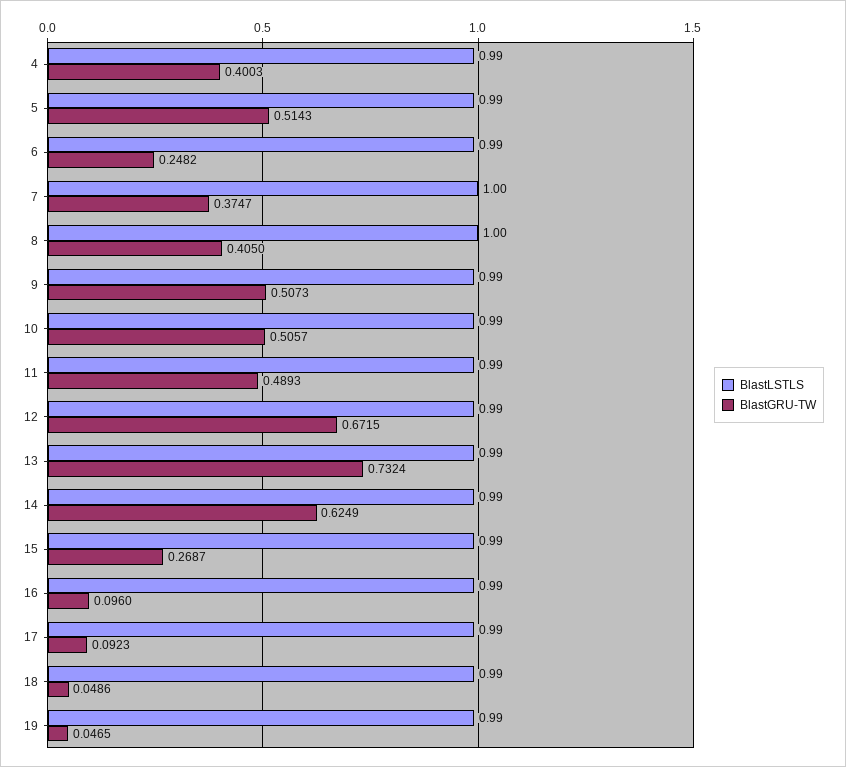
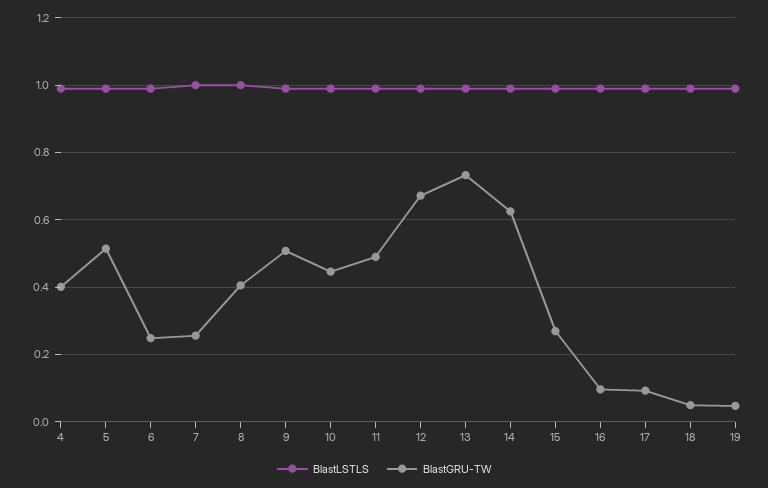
BlastGRU-TW, 7: 0.3747 -> 0.26
BlastGRU-TW, 10: 0.5057 -> 0.44

